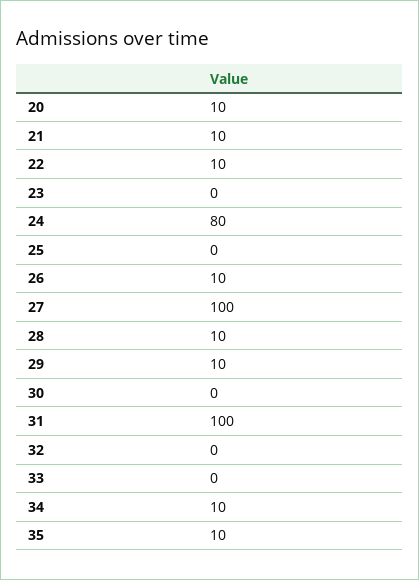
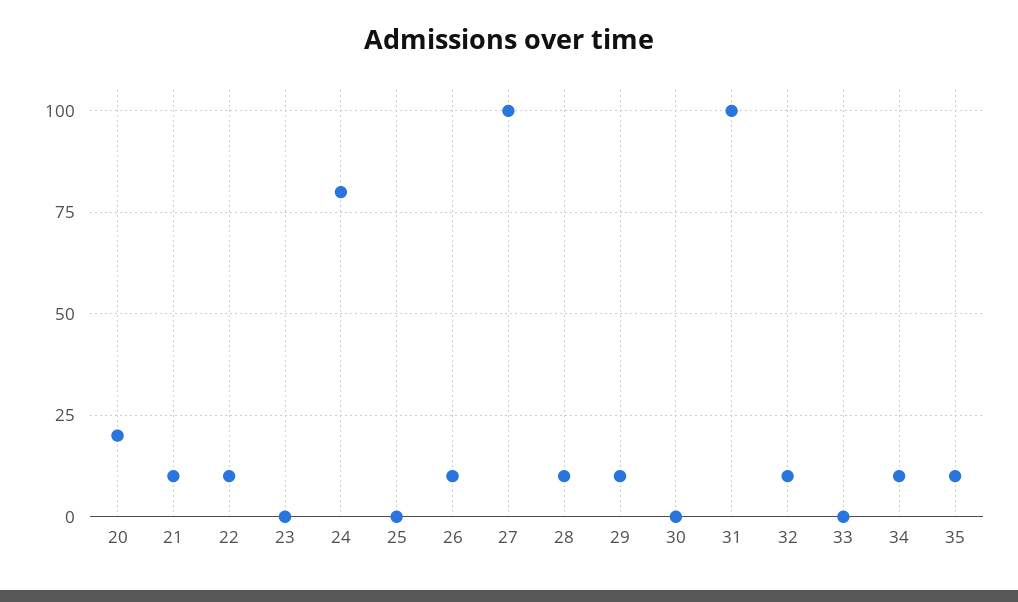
20: 10 -> 20
32: 0 -> 10

